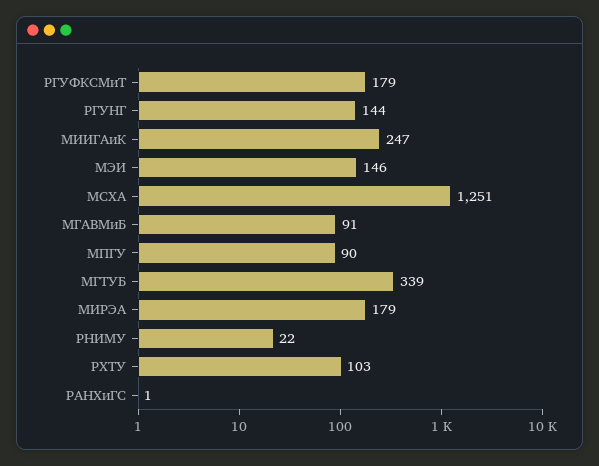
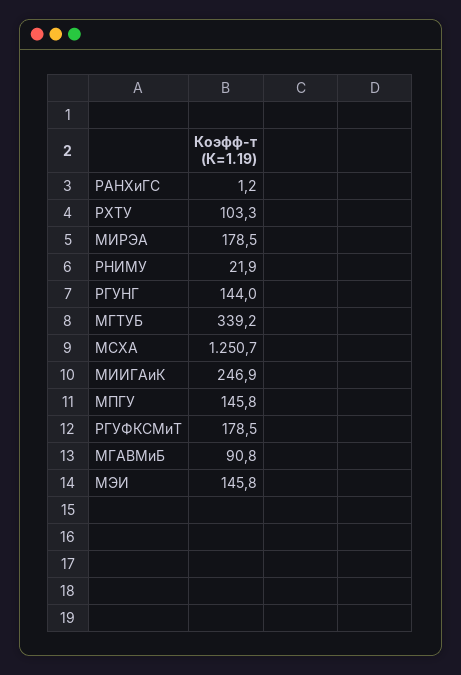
МПГУ: 90 -> 145.8

